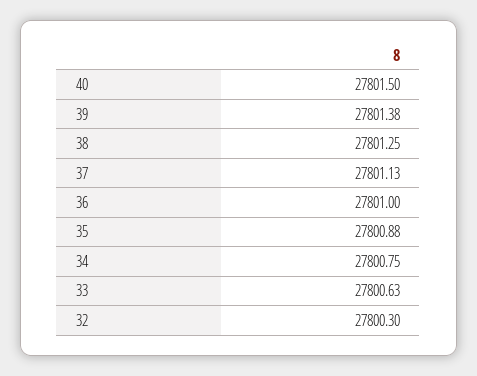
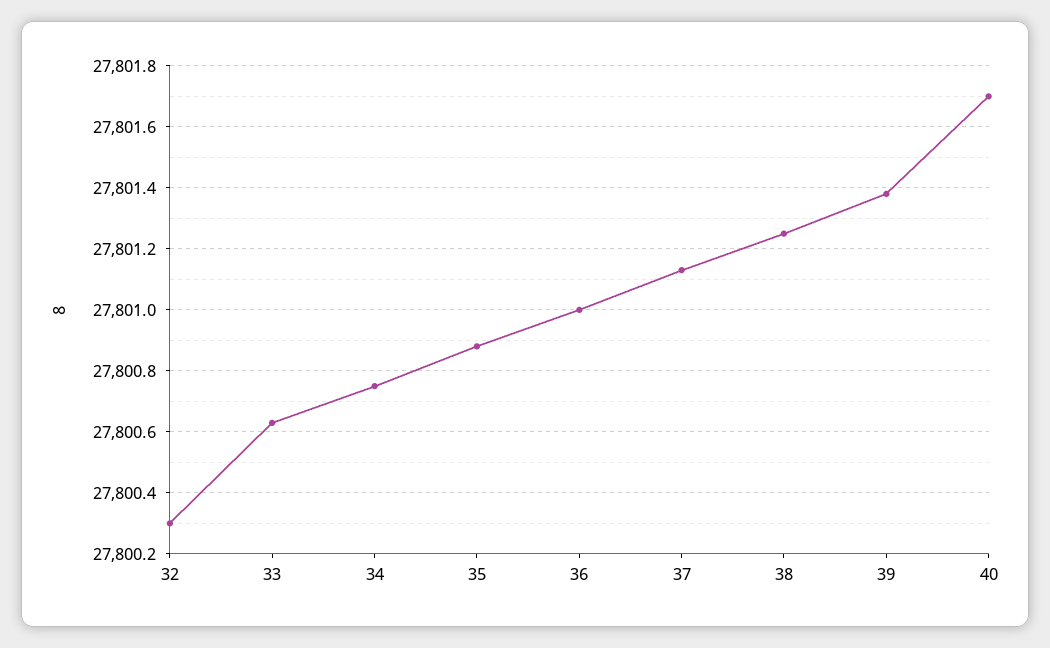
40: 27801.5 -> 27801.7

